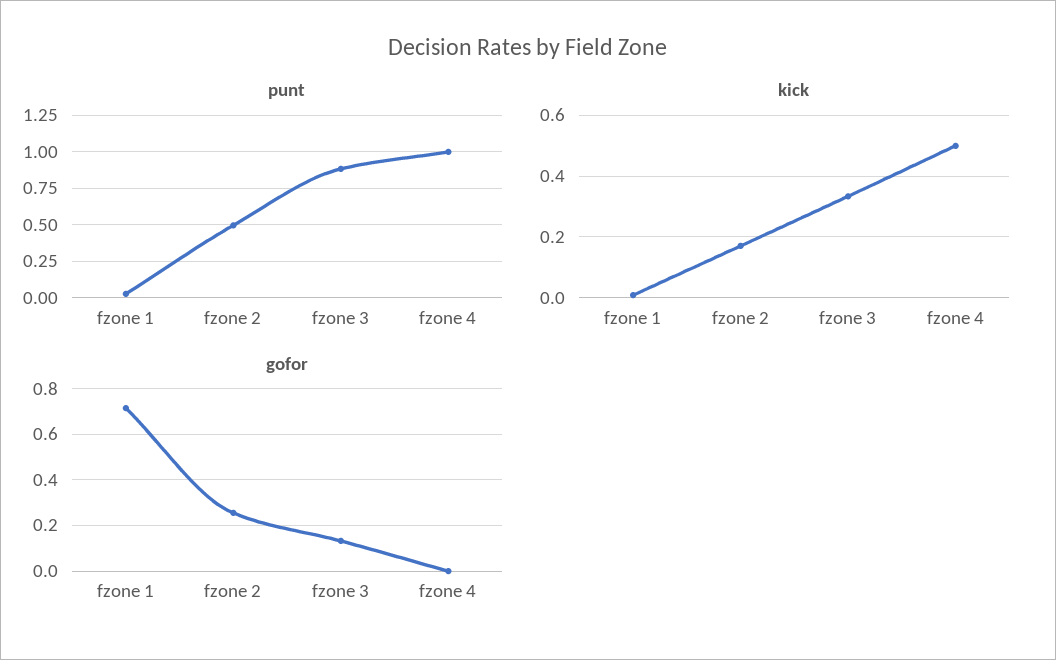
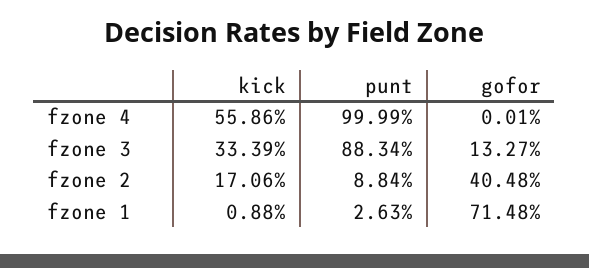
punt, fzone 2: 0.5 -> 0.0884
kick, fzone 4: 0.5 -> 0.5586
gofor, fzone 2: 0.25 -> 0.4048

